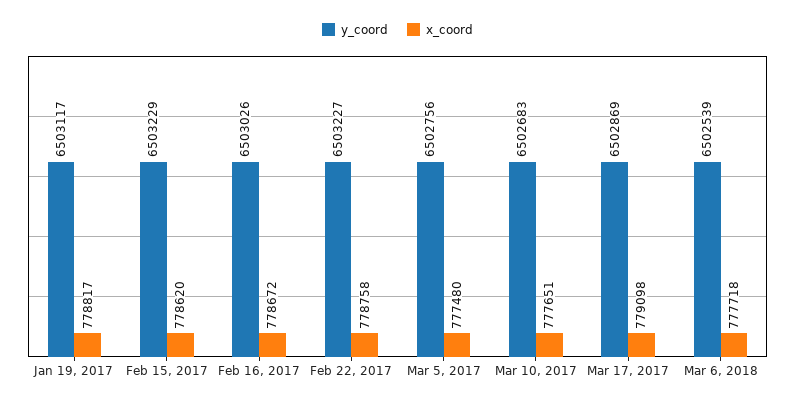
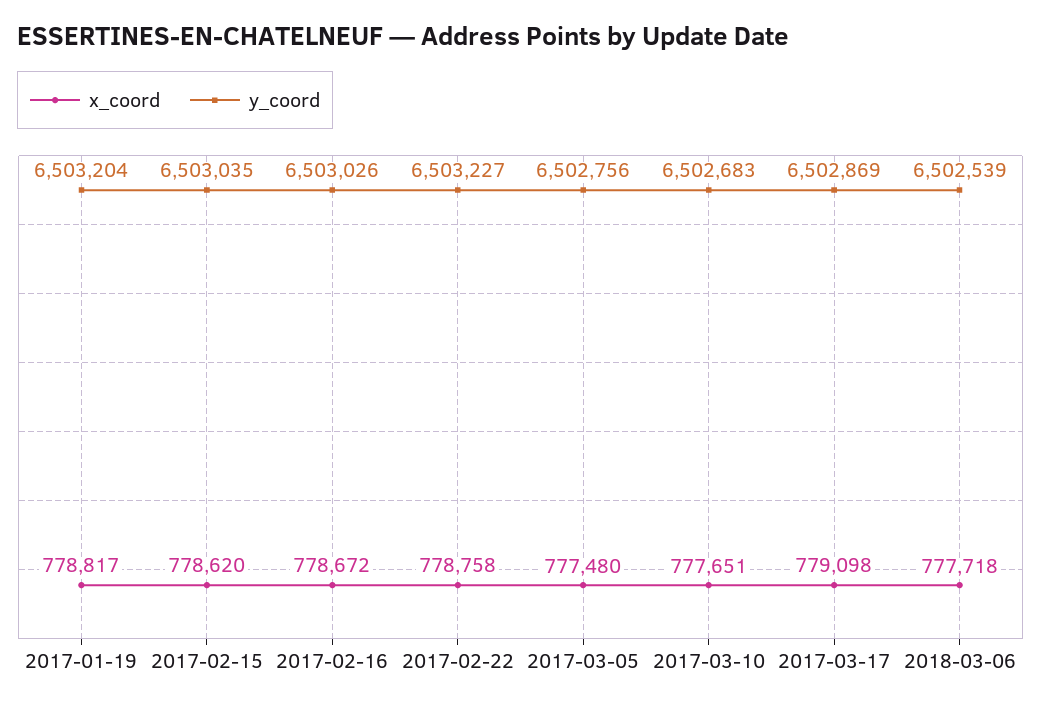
y_coord, Jan 19, 2017: 6503117 -> 6503204
y_coord, Feb 15, 2017: 6503229 -> 6503035

